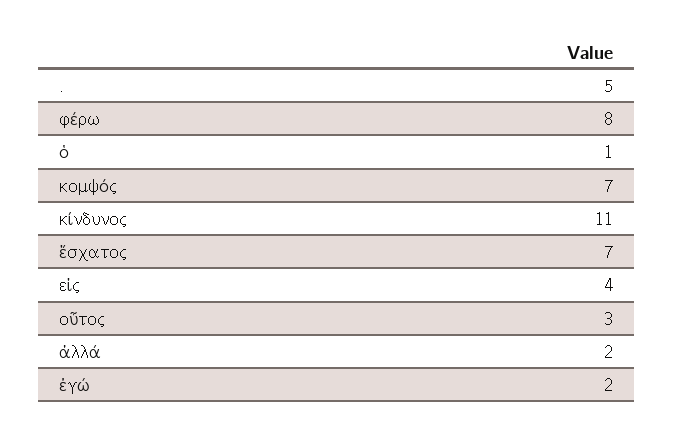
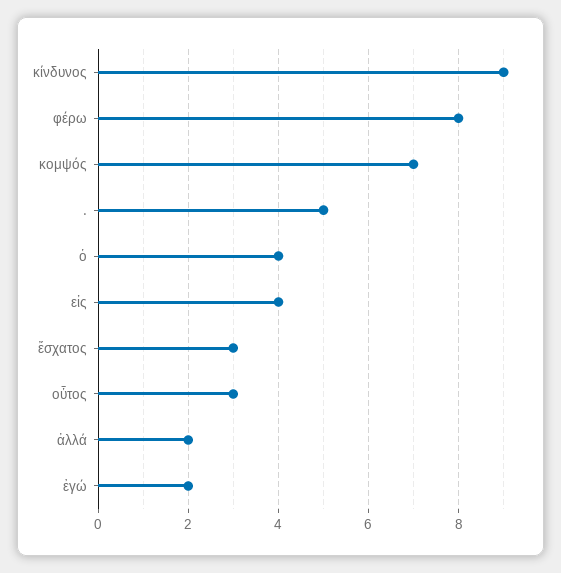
ὁ: 1 -> 4
κίνδυνος: 11 -> 9
ἔσχατος: 7 -> 3

